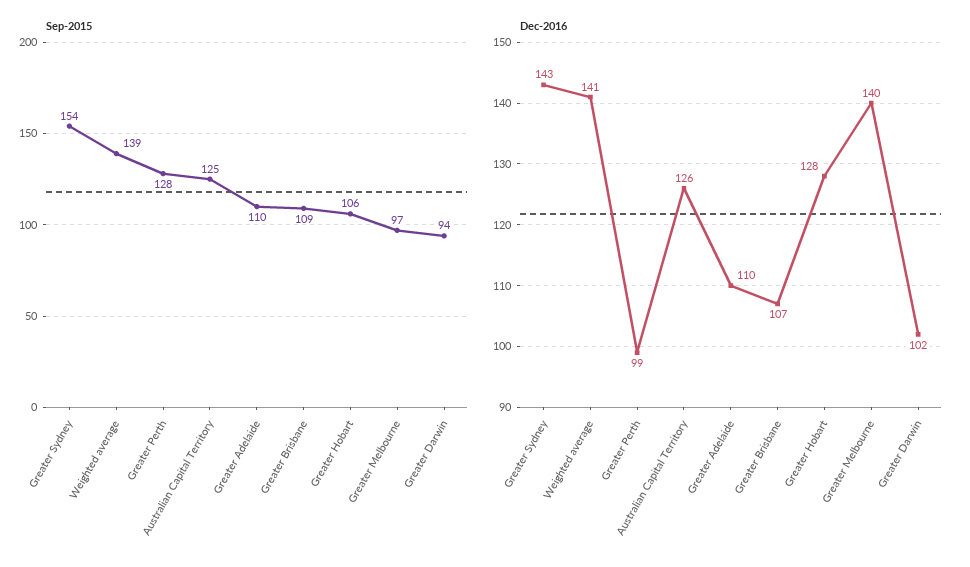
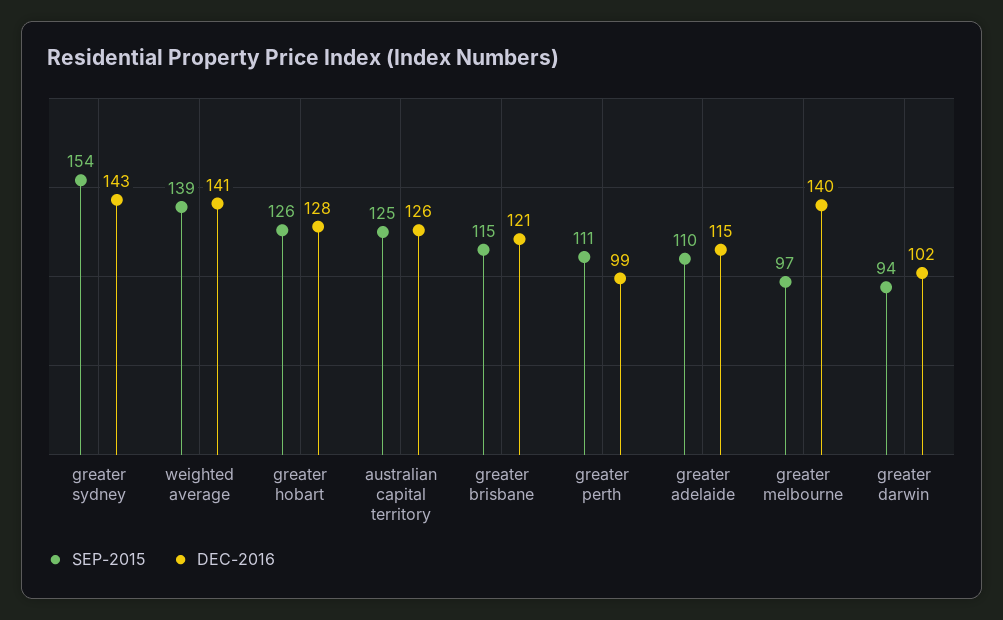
Sep-2015, Greater Perth: 128 -> 111
Sep-2015, Greater Brisbane: 109 -> 115
Sep-2015, Greater Hobart: 106 -> 126
Dec-2016, Greater Adelaide: 110 -> 115
Dec-2016, Greater Brisbane: 107 -> 121

